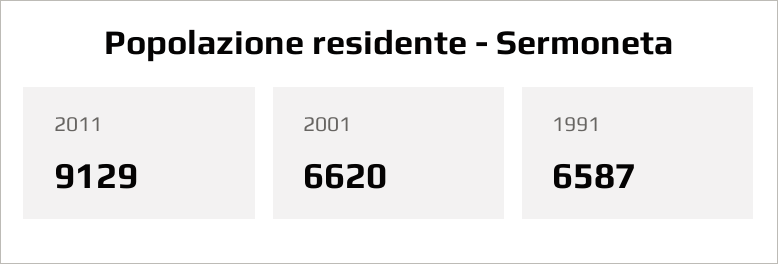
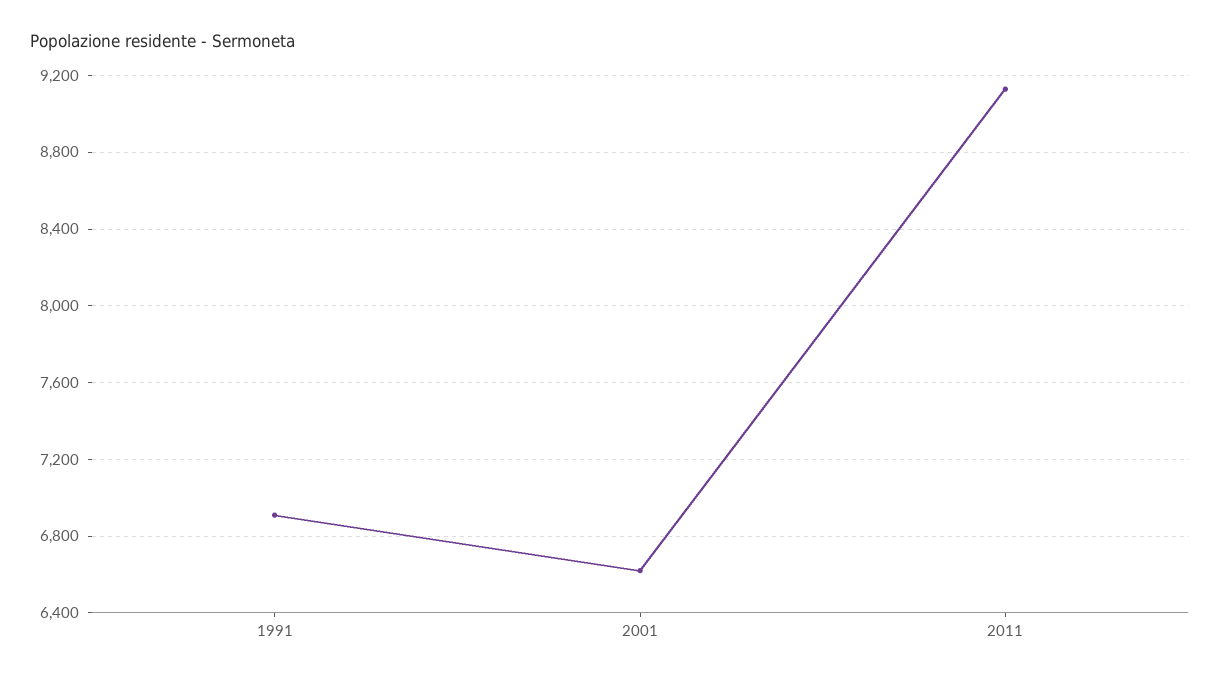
1991: 6587 -> 6900

